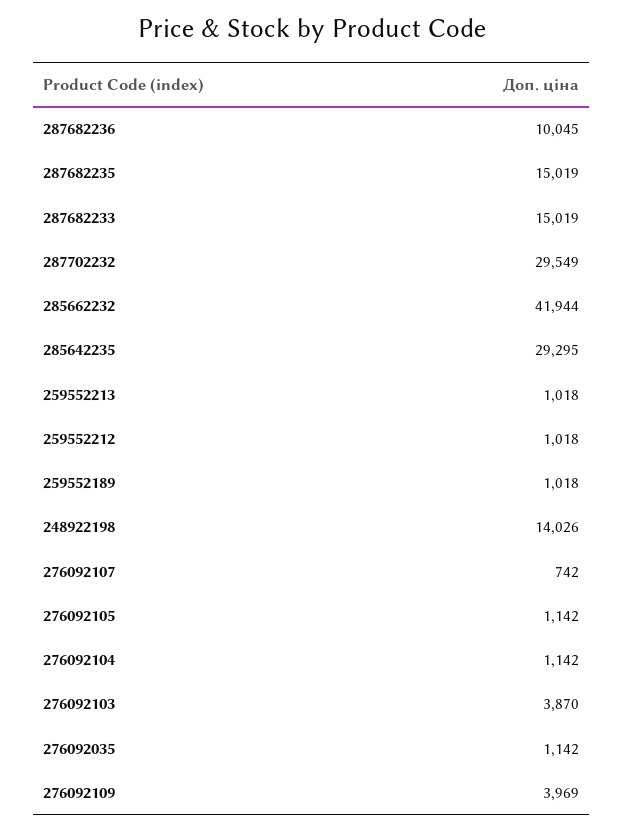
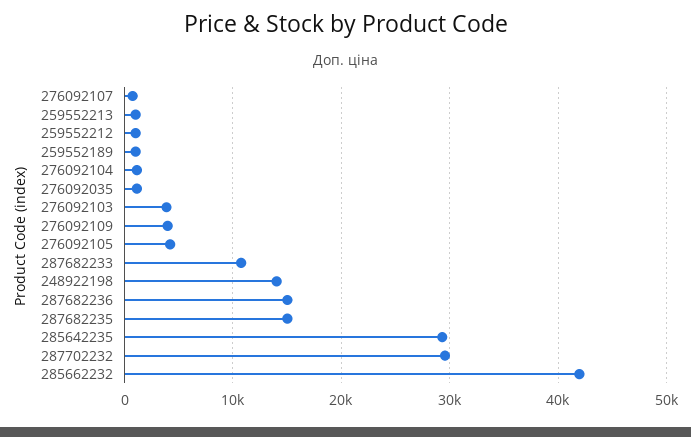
287682236: 10045 -> 15000
287682233: 15019 -> 11000
276092105: 1142 -> 4000

